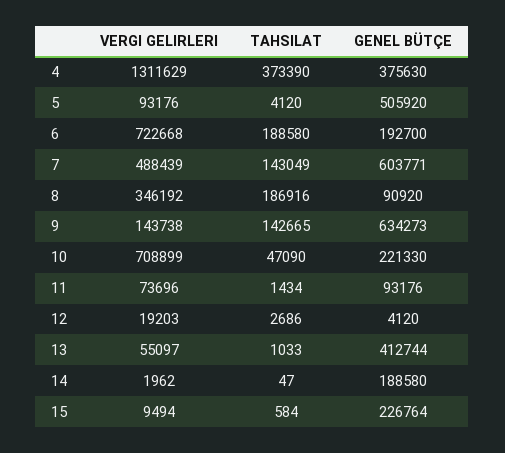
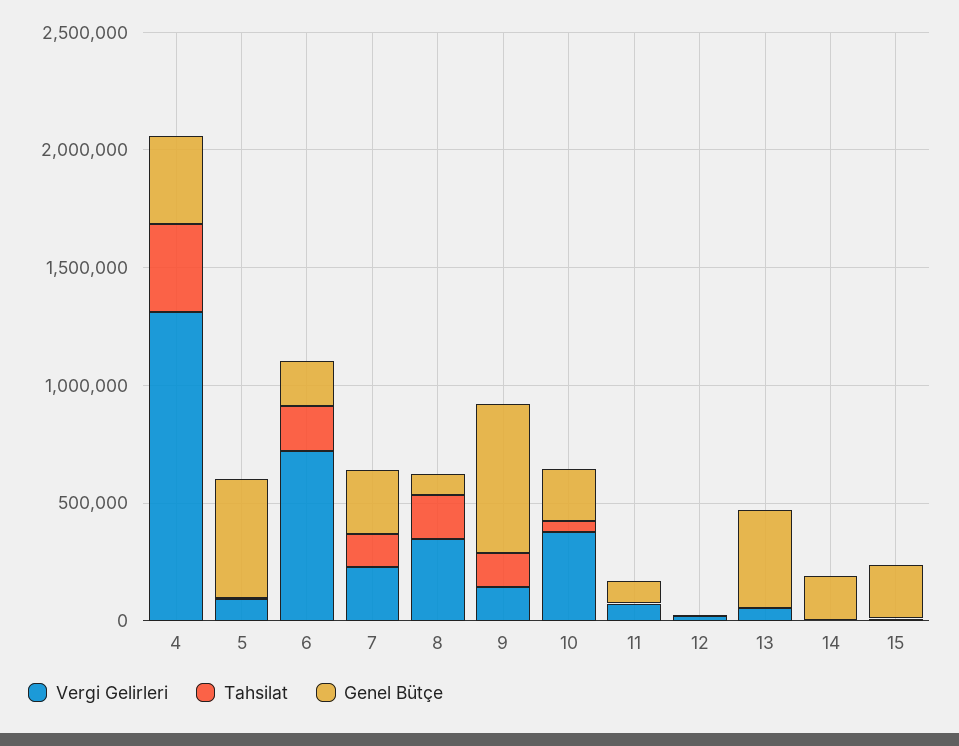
VERGI GELIRLERI, 7: 488439 -> 200000
GENEL BÜTÇE, 7: 603771 -> 300000
VERGI GELIRLERI, 10: 708899 -> 400000

